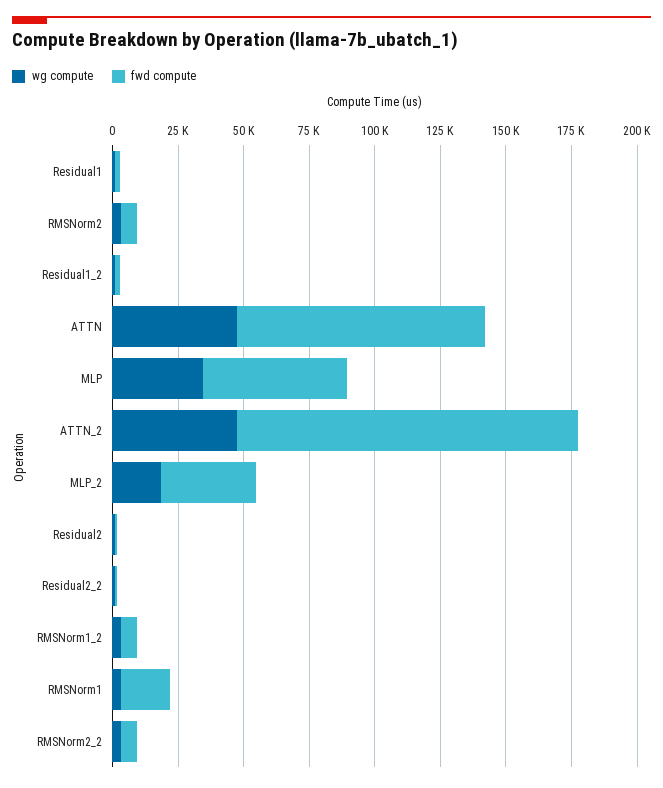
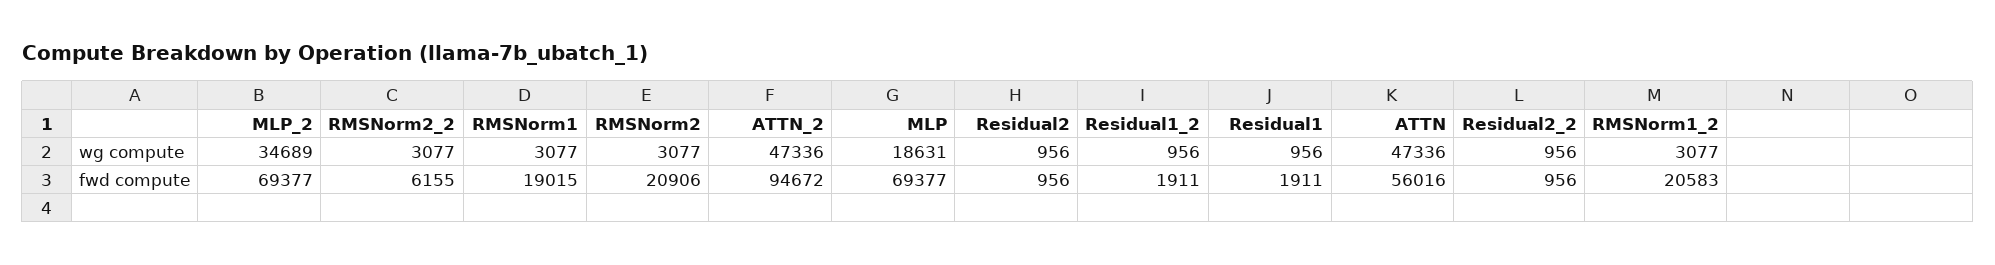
fwd compute, RMSNorm2: 5000 -> 20906
fwd compute, ATTN: 95000 -> 56016
wg compute, MLP: 35000 -> 18631
fwd compute, MLP: 55000 -> 69377
fwd compute, ATTN_2: 130000 -> 94672
wg compute, MLP_2: 20000 -> 34689
fwd compute, MLP_2: 35000 -> 69377
fwd compute, RMSNorm1_2: 5000 -> 20583

